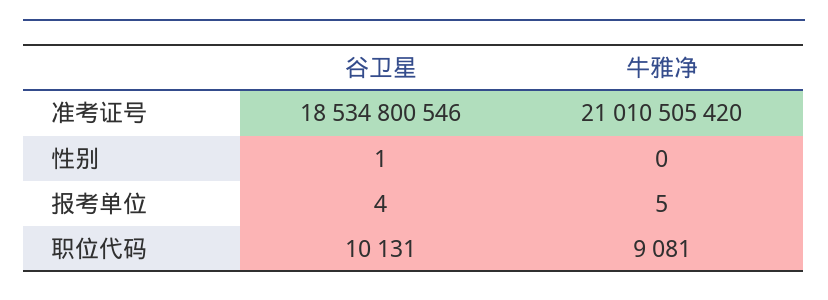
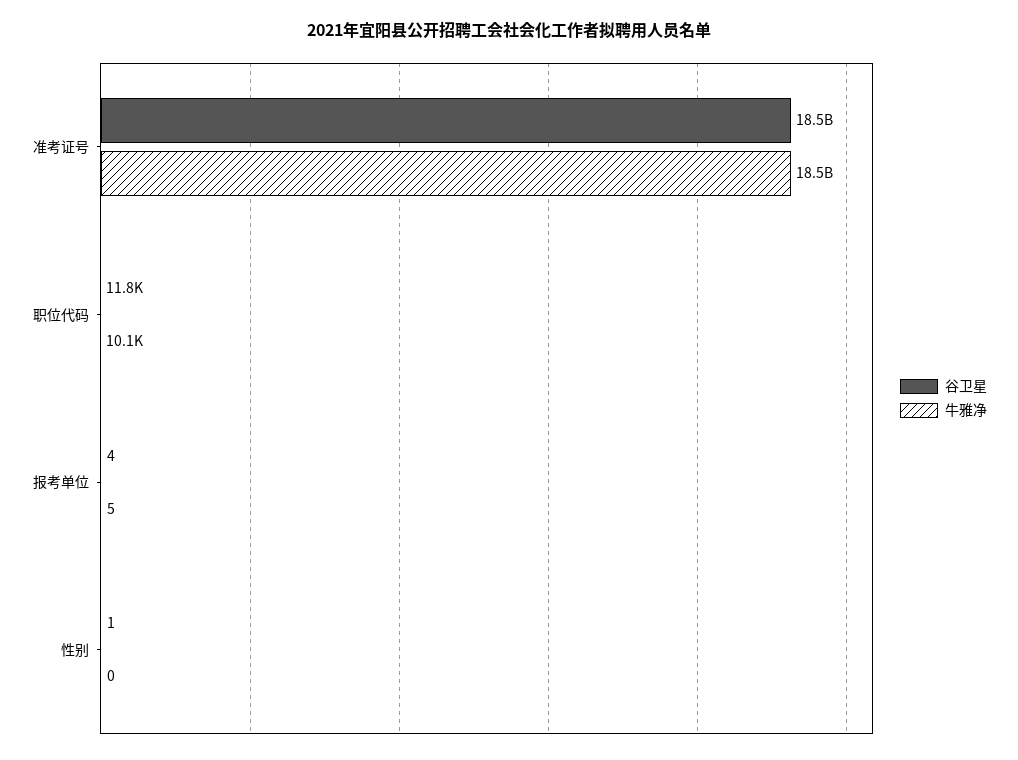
牛雅净, 准考证号: 21010505420 -> 18500000000
谷卫星, 职位代码: 10131 -> 11800
牛雅净, 职位代码: 9081 -> 10100

